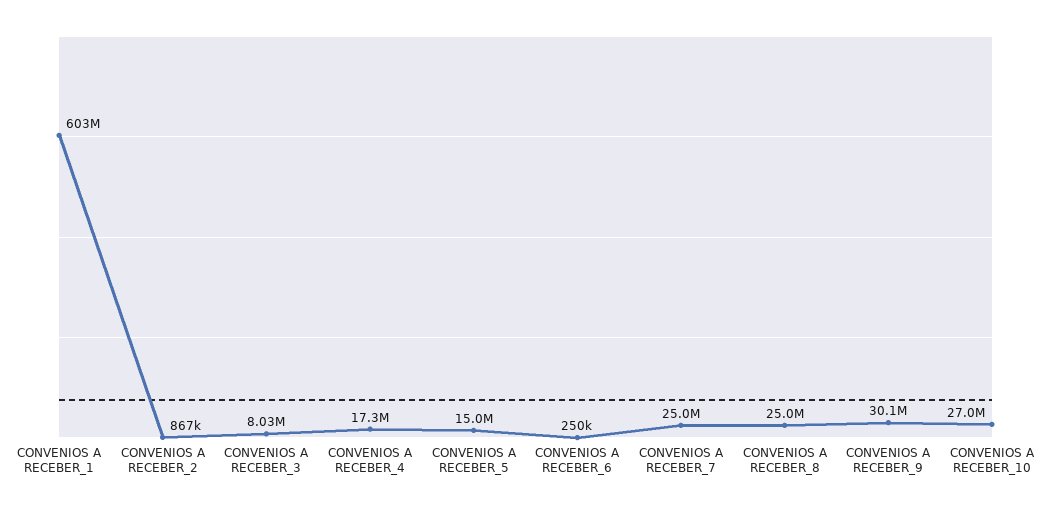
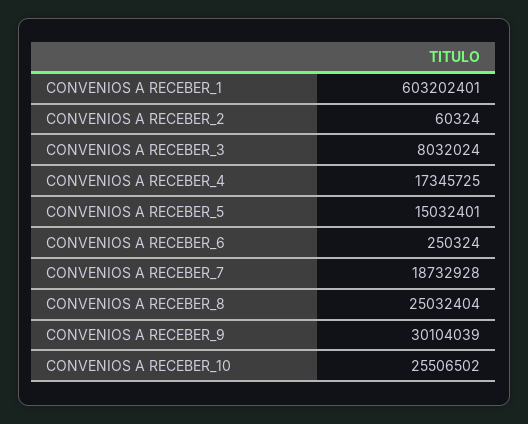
CONVENIOS A RECEBER_2: 867000 -> 60324
CONVENIOS A RECEBER_7: 25000000 -> 18732928
CONVENIOS A RECEBER_10: 27000000 -> 25506502

